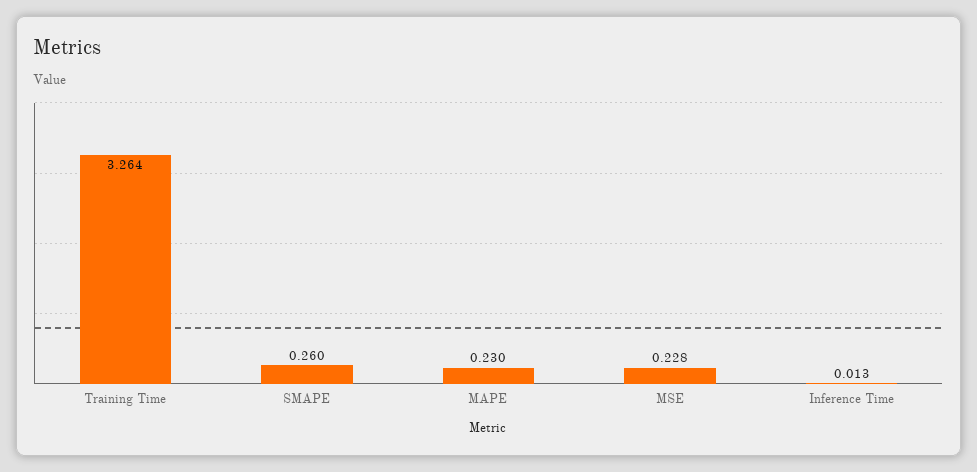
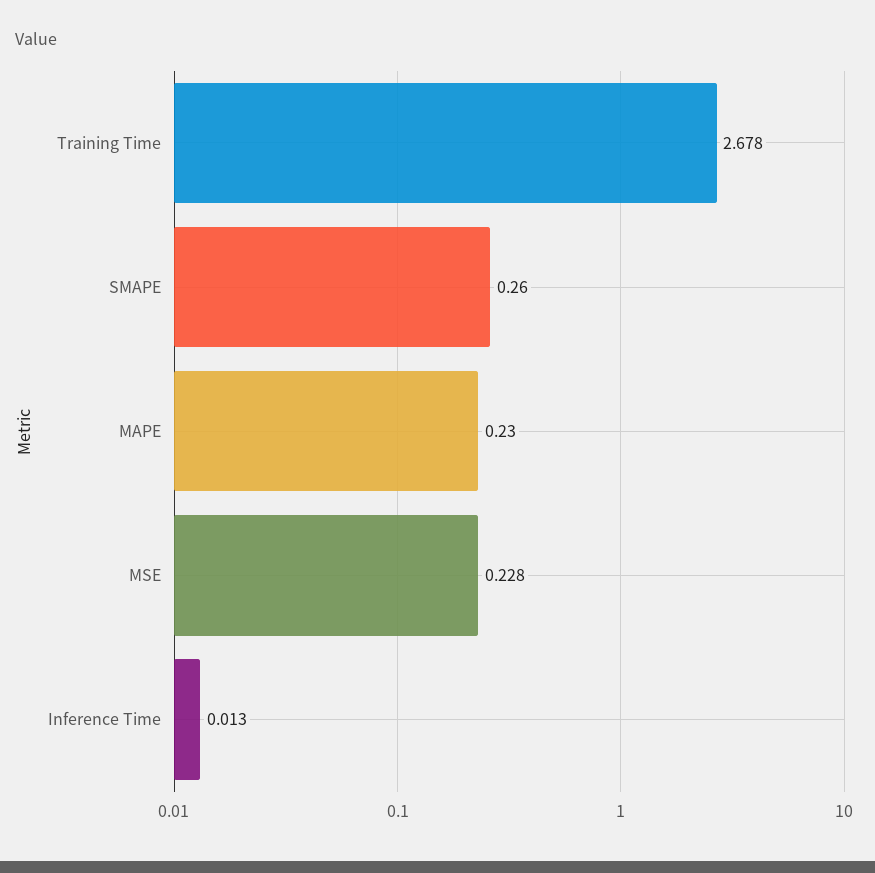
Training Time: 3.264 -> 2.678

